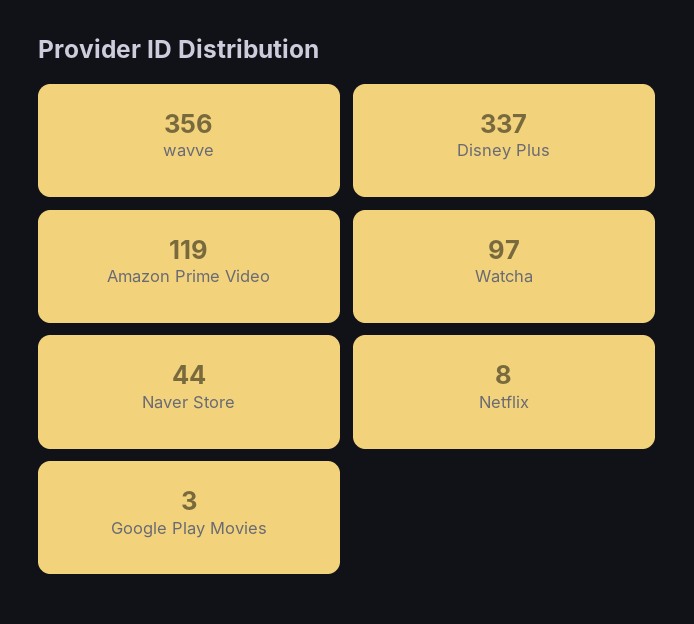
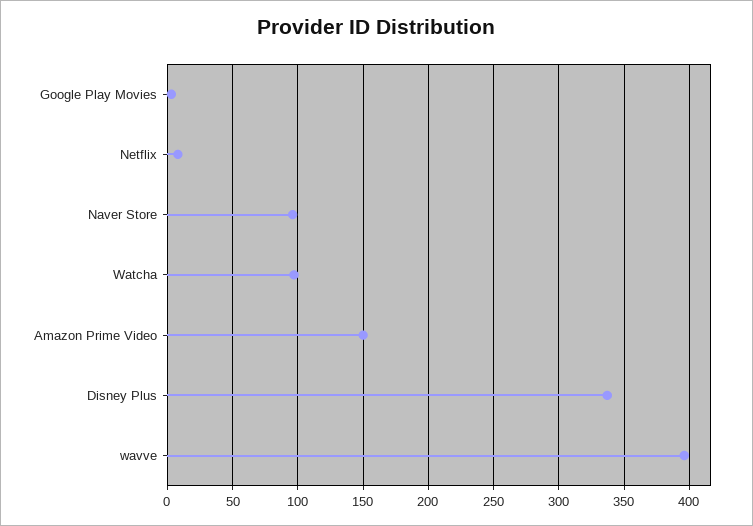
wavve: 356 -> 395
Amazon Prime Video: 119 -> 150
Naver Store: 44 -> 95

